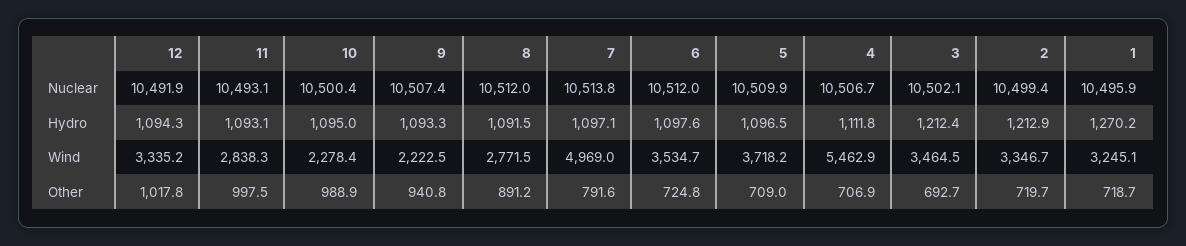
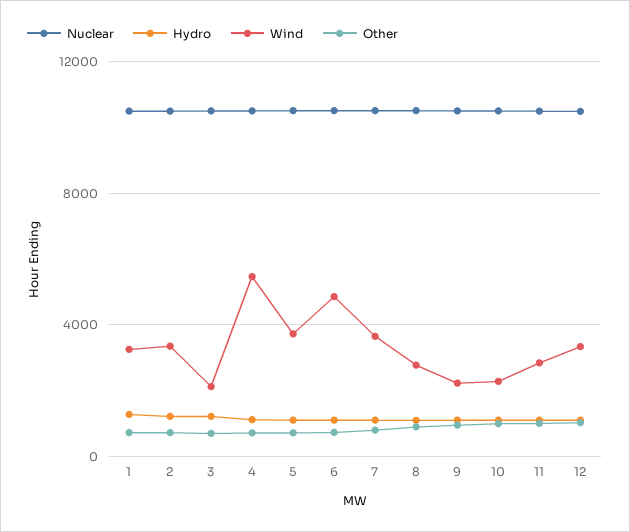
Wind, 7: 4969 -> 3500
Wind, 6: 3534.7 -> 5000
Wind, 3: 3464.5 -> 2000

